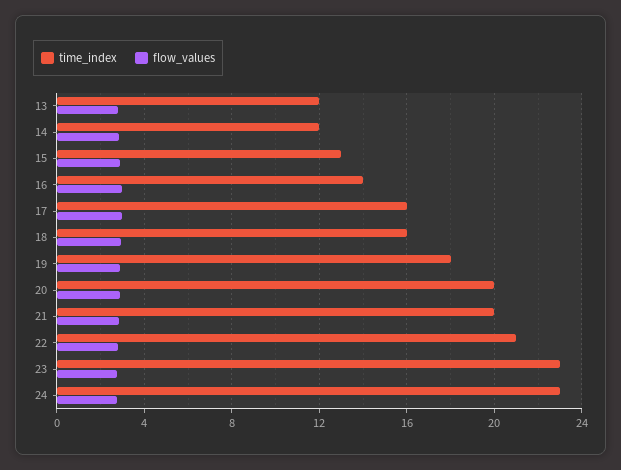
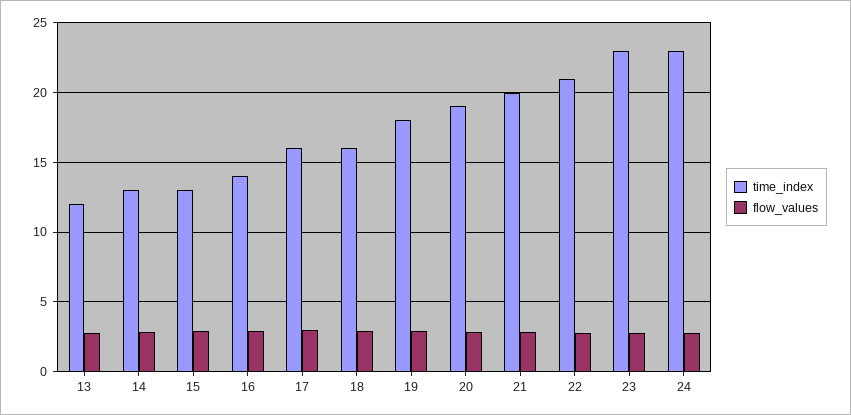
time_index, 14: 12 -> 13
time_index, 20: 20 -> 19

